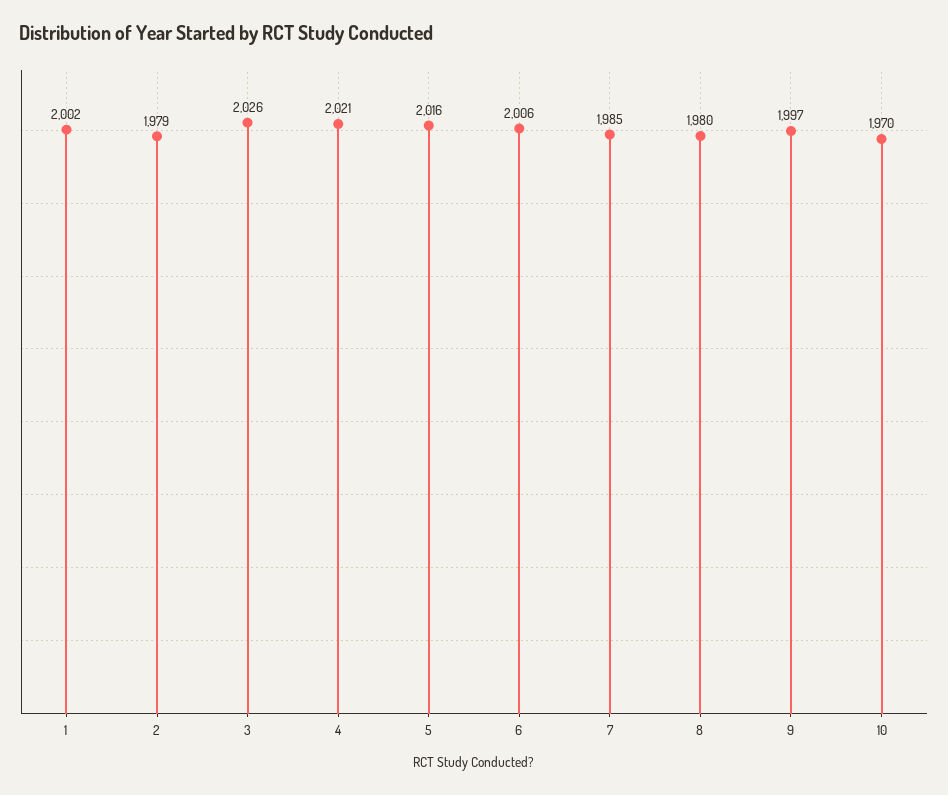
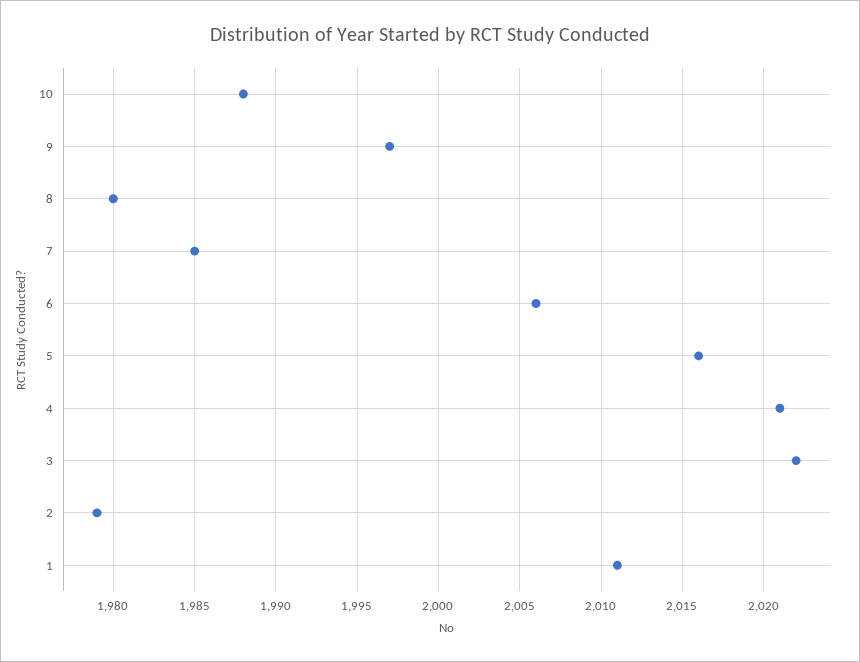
1: 2002 -> 2011
3: 2026 -> 2022
10: 1970 -> 1988

